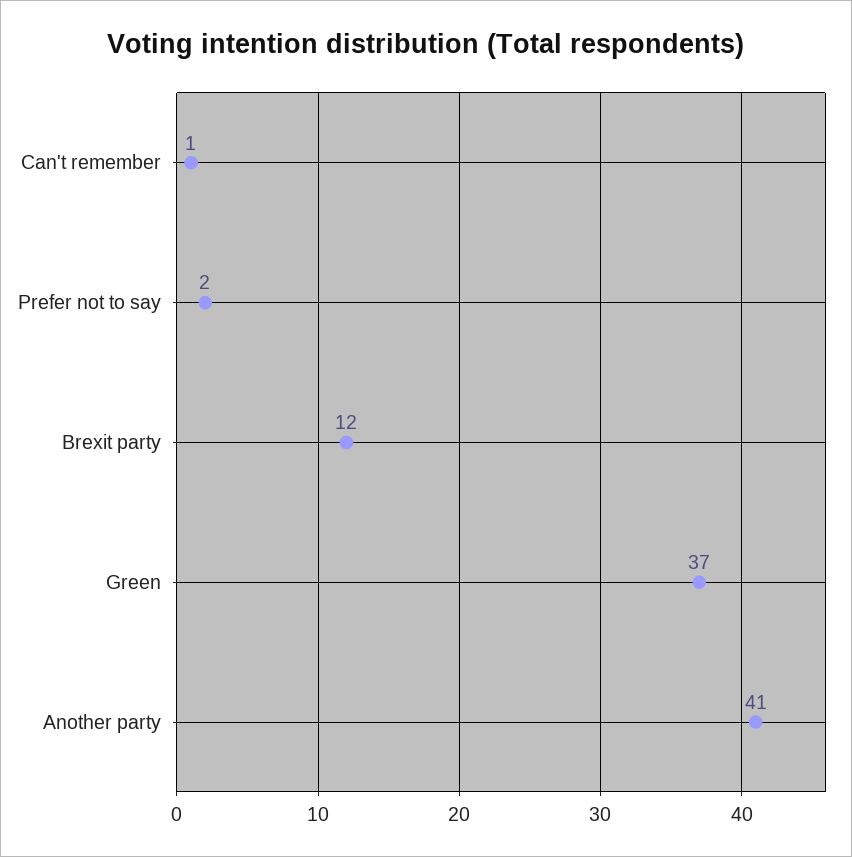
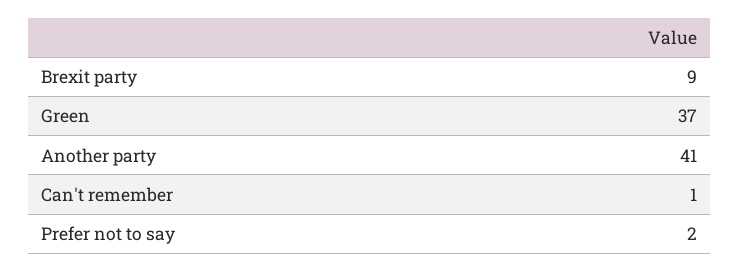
Brexit party: 12 -> 9

